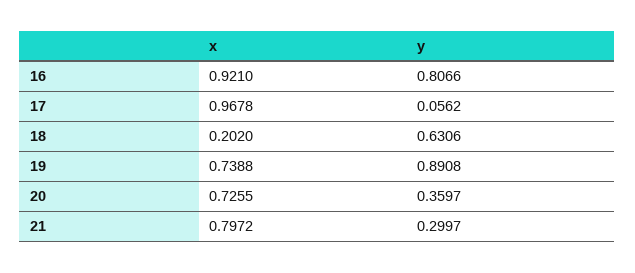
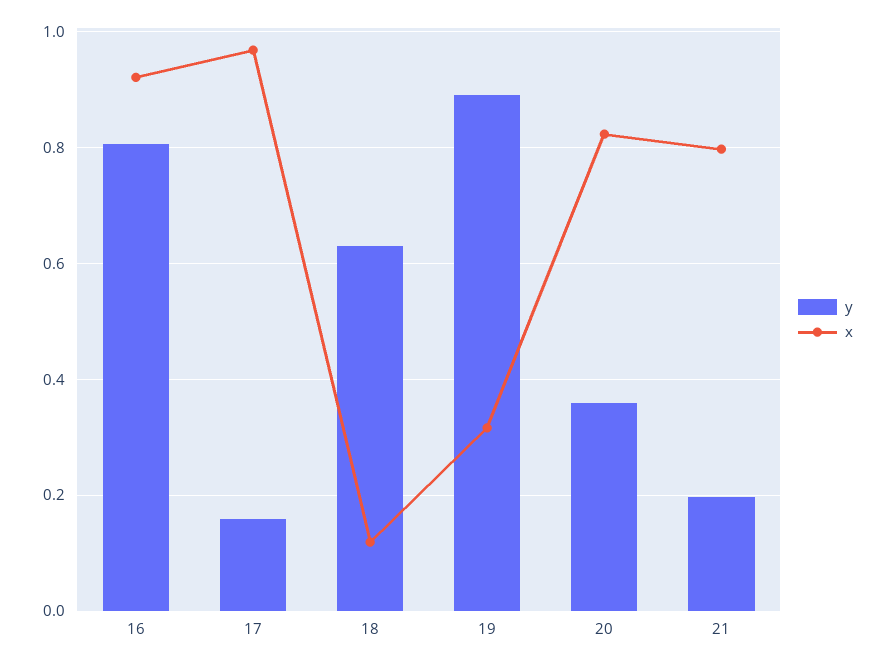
y, 17: 0.0562 -> 0.16
x, 18: 0.202 -> 0.12
x, 19: 0.7388 -> 0.32
x, 20: 0.7255 -> 0.82
y, 21: 0.2997 -> 0.2

